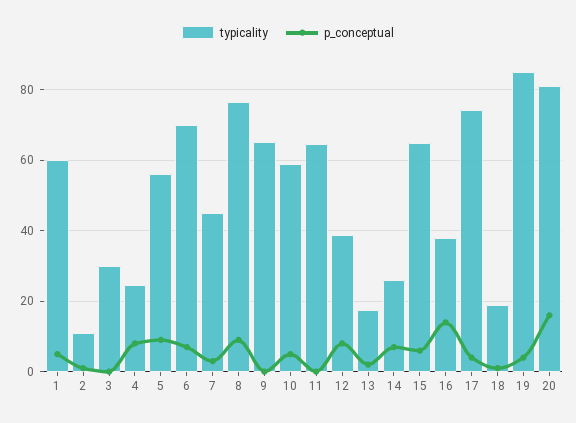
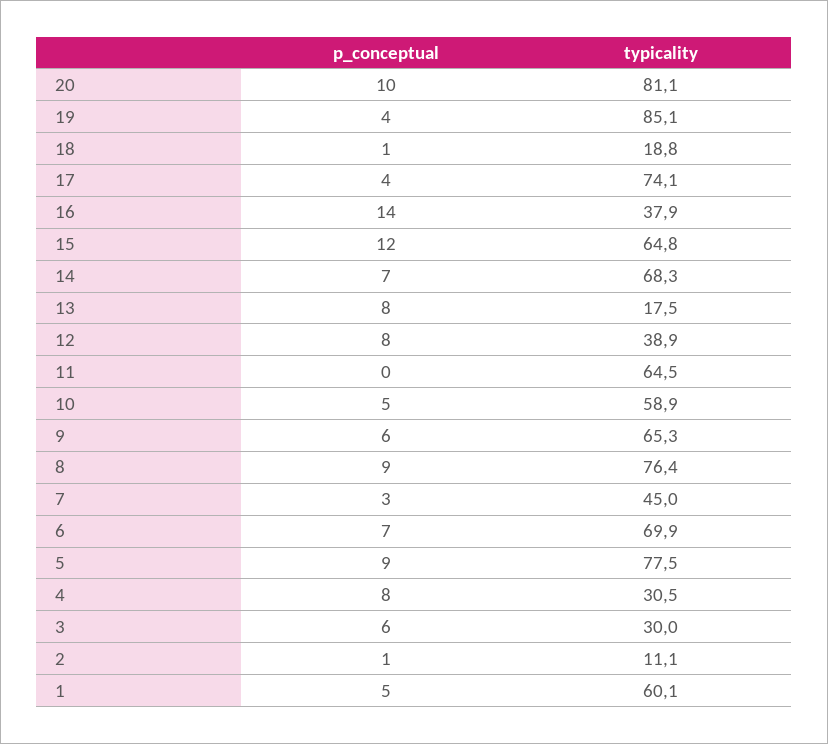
p_conceptual, 3: 0 -> 6
typicality, 4: 24 -> 30.5
typicality, 5: 56 -> 77.5
p_conceptual, 9: 0 -> 6
p_conceptual, 13: 2 -> 8
typicality, 14: 26 -> 68.3
p_conceptual, 15: 6 -> 12
p_conceptual, 20: 16 -> 10

